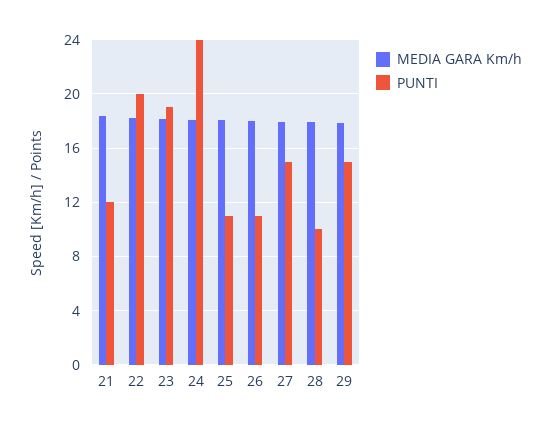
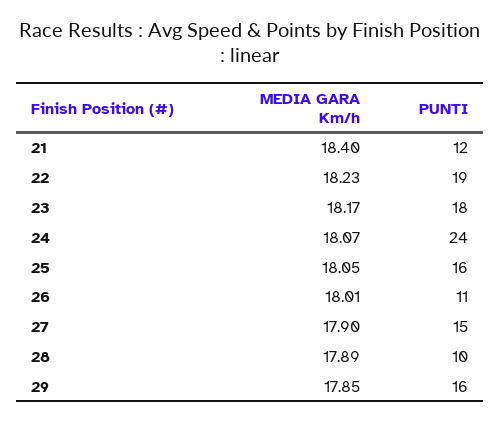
PUNTI, 22: 20 -> 19
PUNTI, 23: 19 -> 18
PUNTI, 25: 11 -> 16
PUNTI, 29: 15 -> 16

